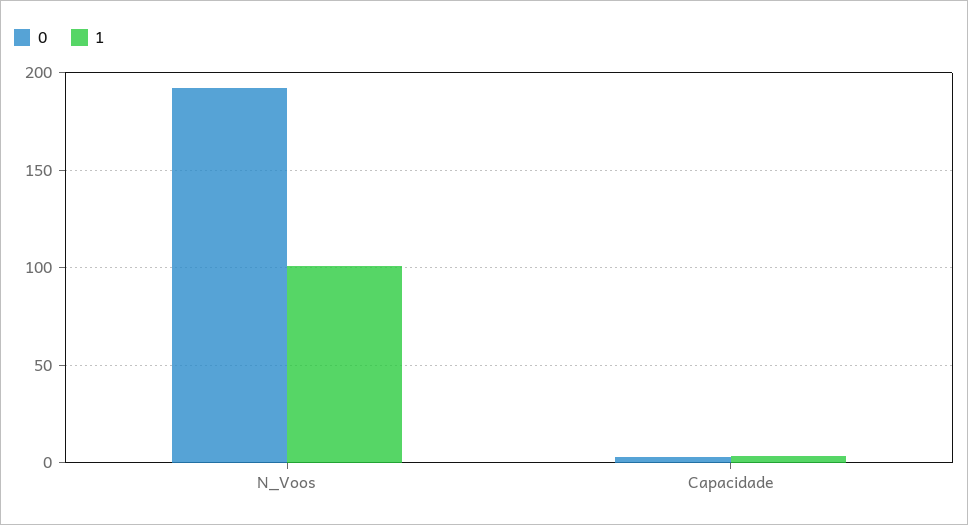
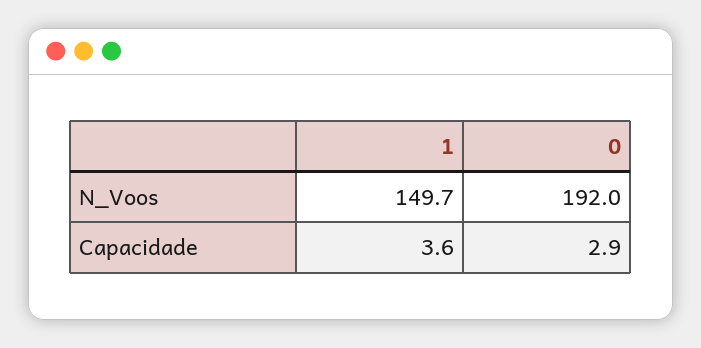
1, N_Voos: 100 -> 149.7

